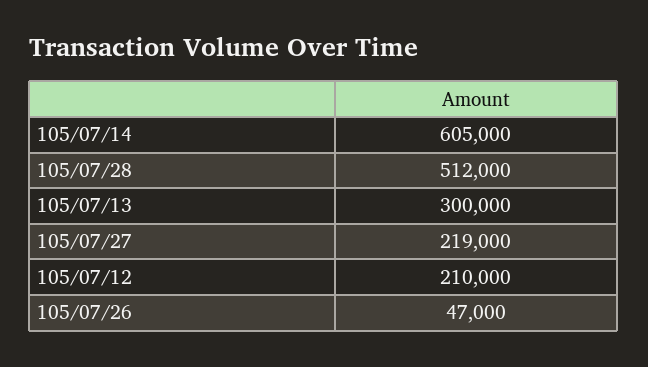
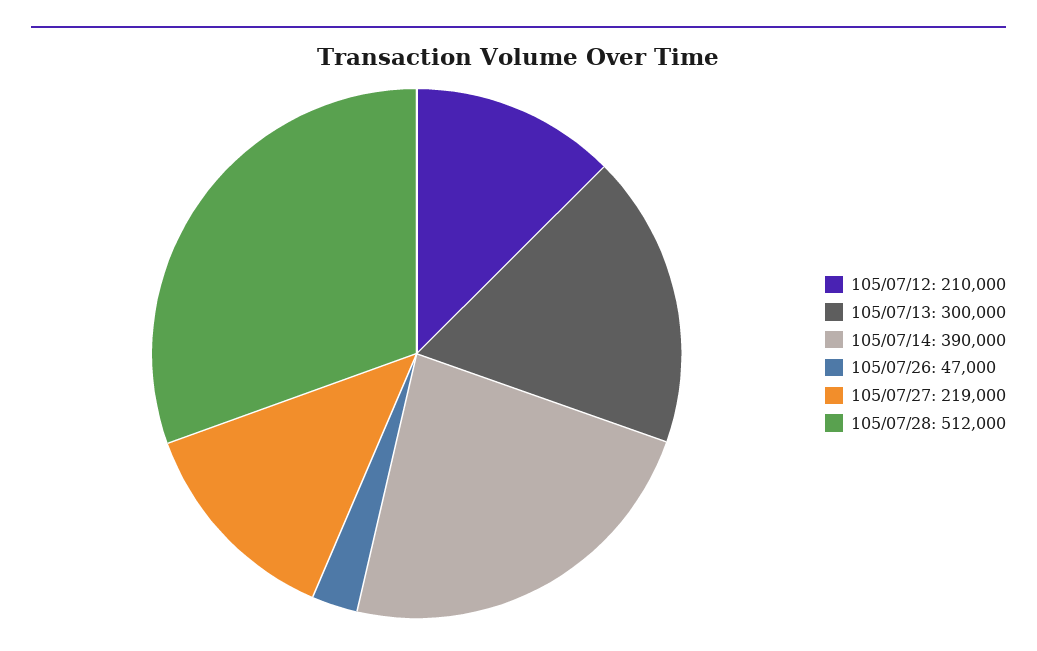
105/07/14: 605000 -> 390000

